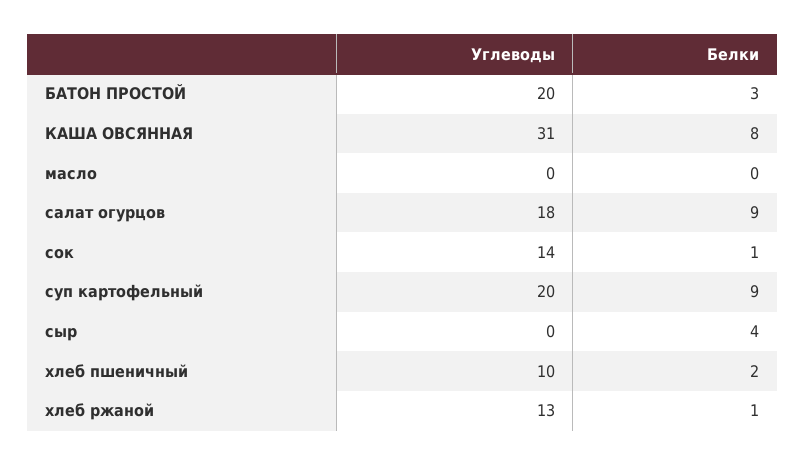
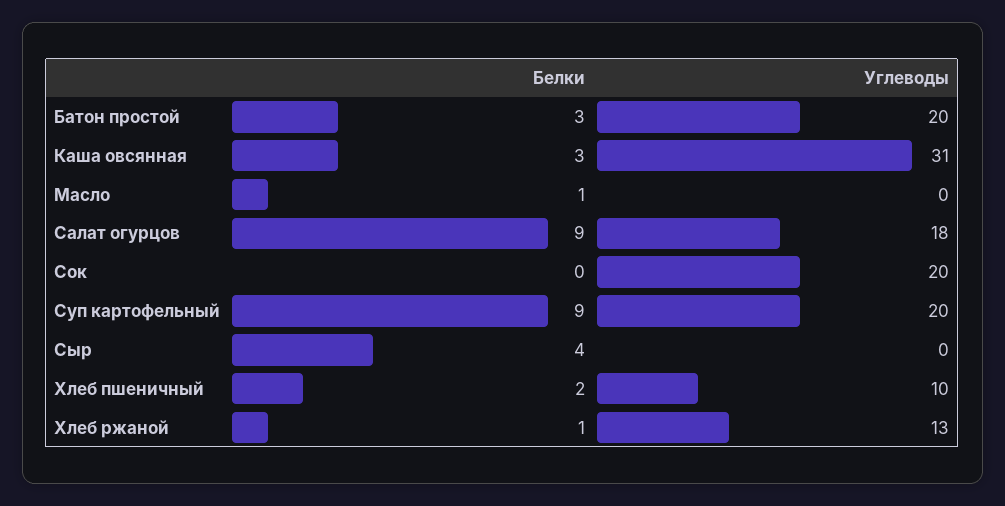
Белки, КАША ОВСЯННАЯ: 8 -> 3
Белки, масло: 0 -> 1
Углеводы, сок: 14 -> 20
Белки, сок: 1 -> 0

